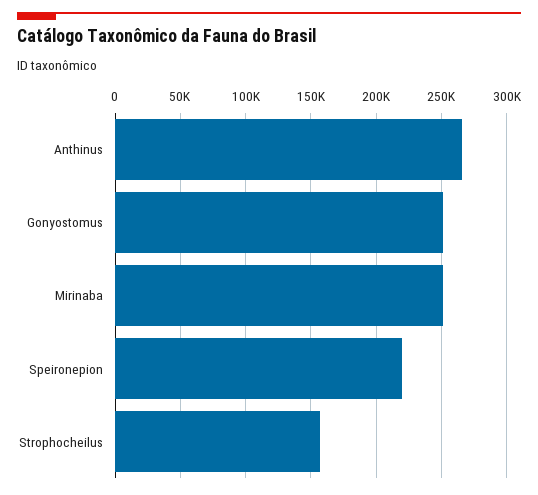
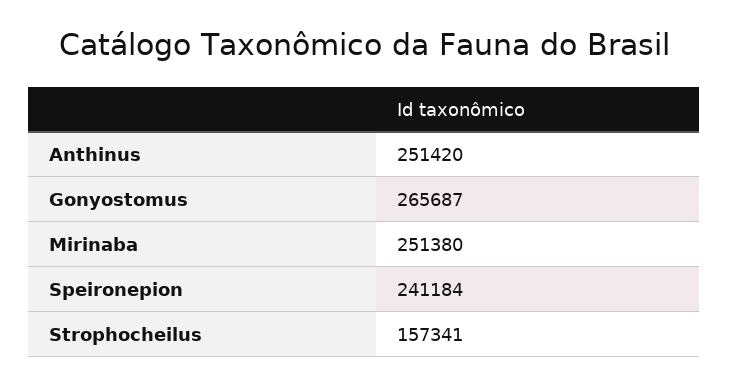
Anthinus: 265000 -> 251420
Gonyostomus: 250000 -> 265687
Speironepion: 220000 -> 241184

